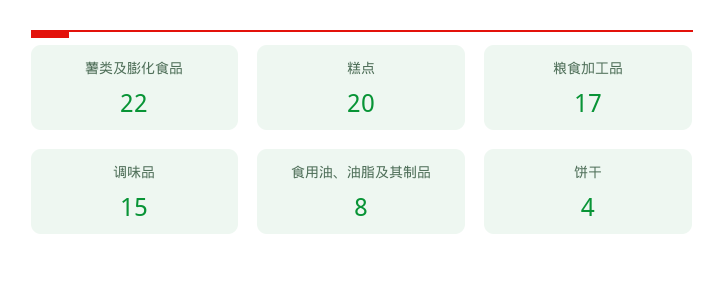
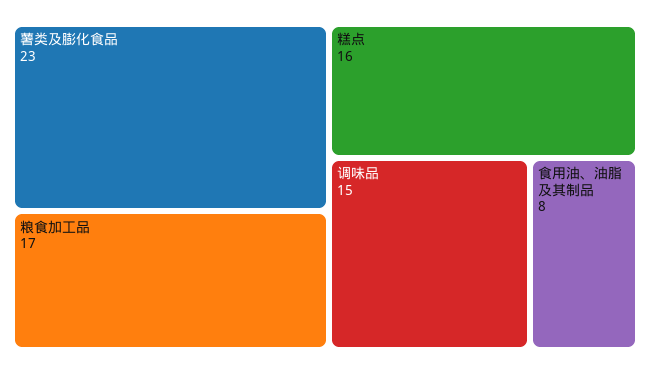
薯类及膨化食品: 22 -> 23
糕点: 20 -> 16
饼干: 4 -> none

